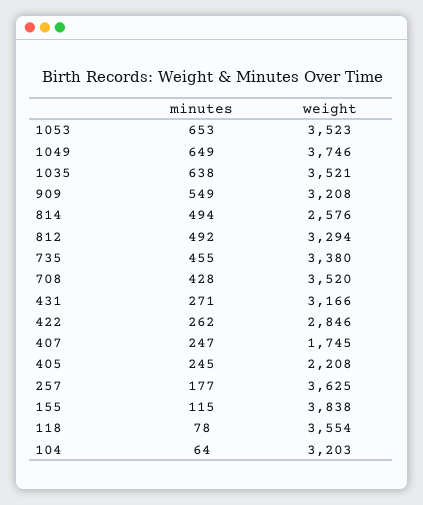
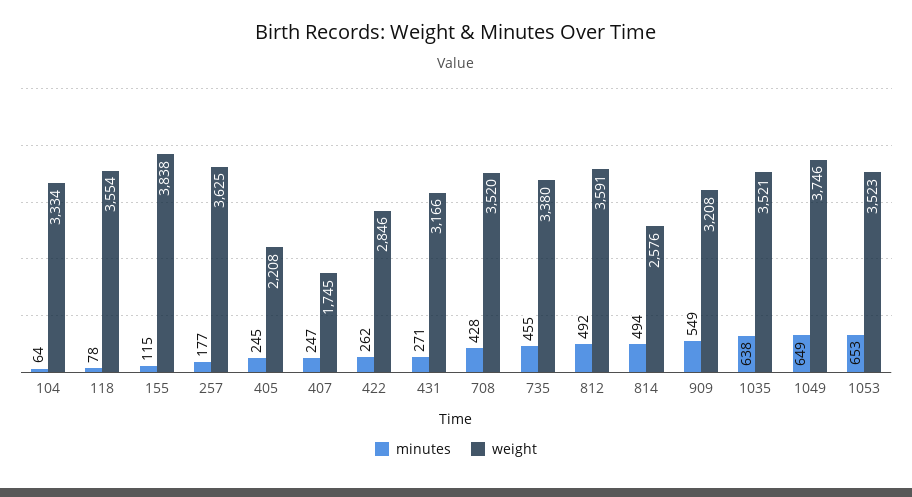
weight, 812: 3294 -> 3591
weight, 104: 3203 -> 3334

